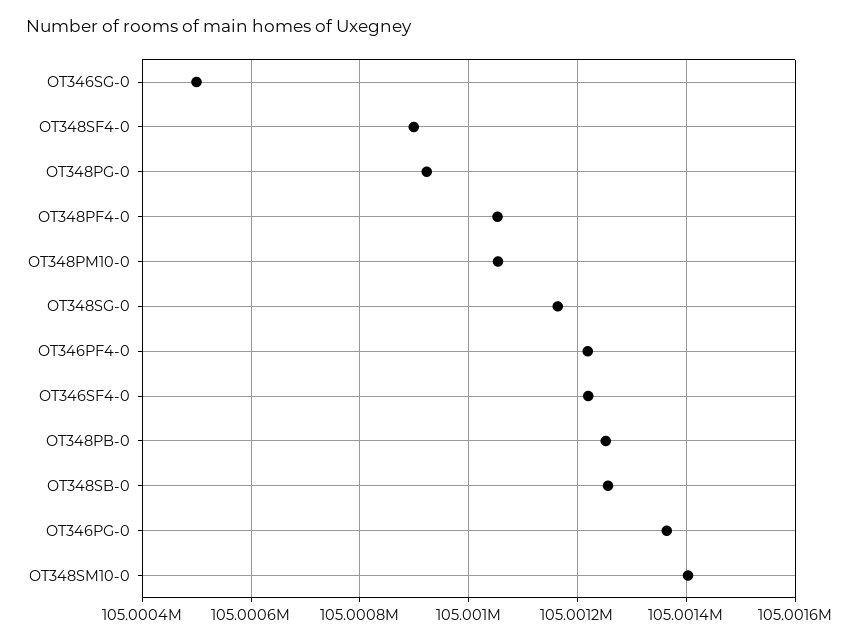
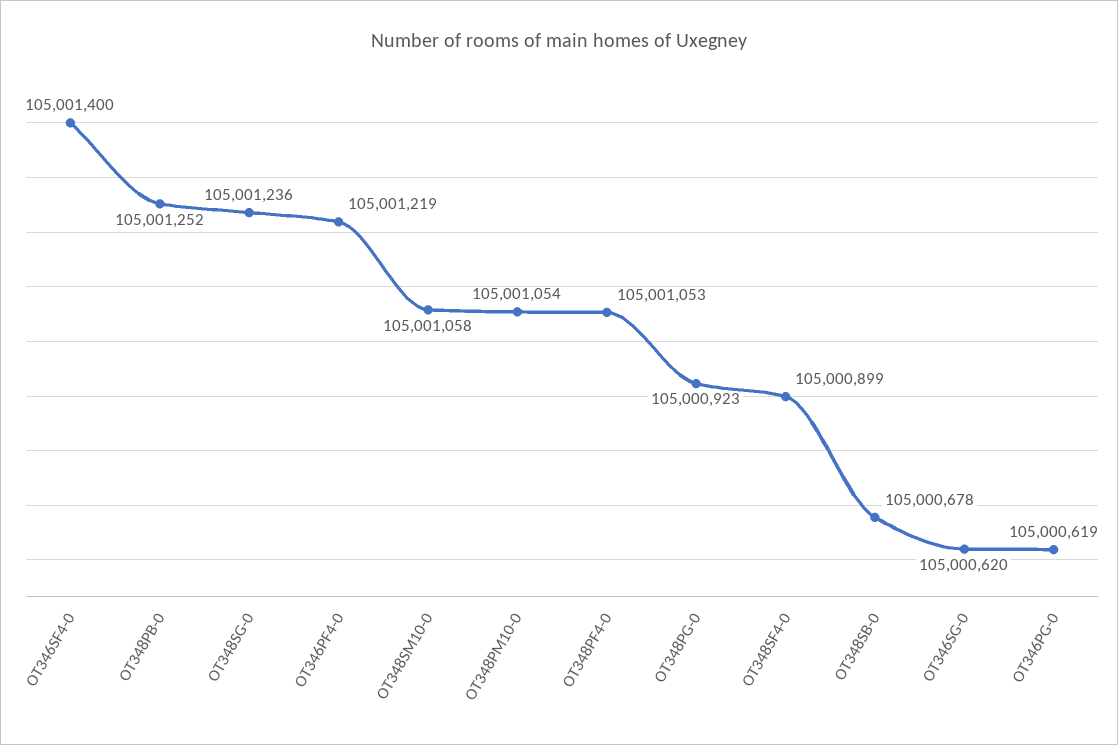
OT346SG-0: 105000500 -> 105000620
OT348SG-0: 105001160 -> 105001236
OT346SF4-0: 105001220 -> 105001400
OT348SB-0: 105001260 -> 105000678
OT346PG-0: 105001360 -> 105000619
OT348SM10-0: 105001400 -> 105001058

